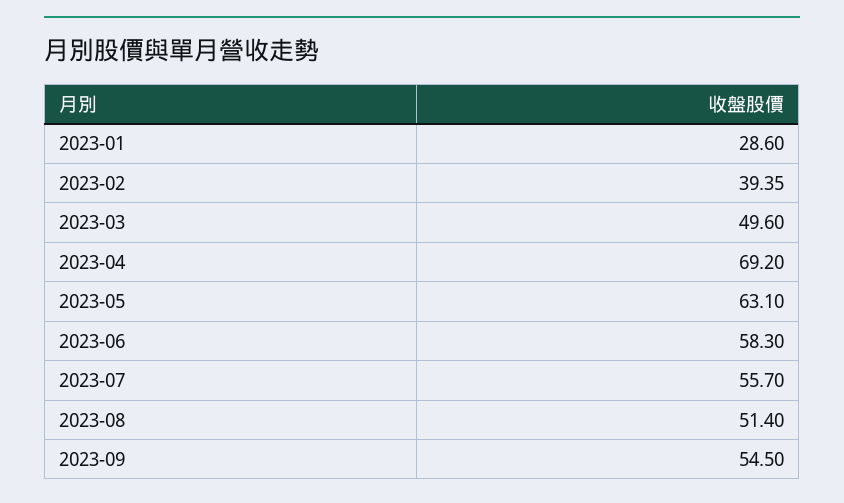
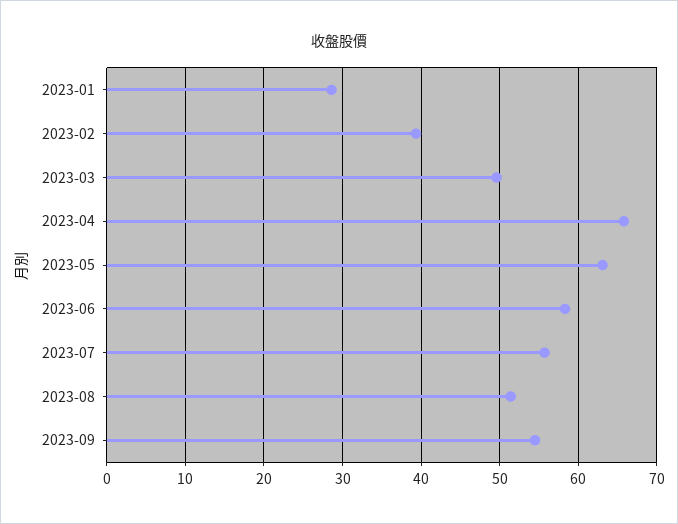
2023-04: 69.2 -> 66

